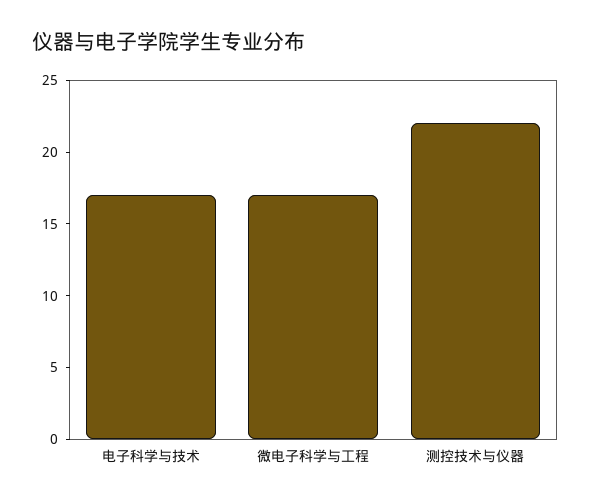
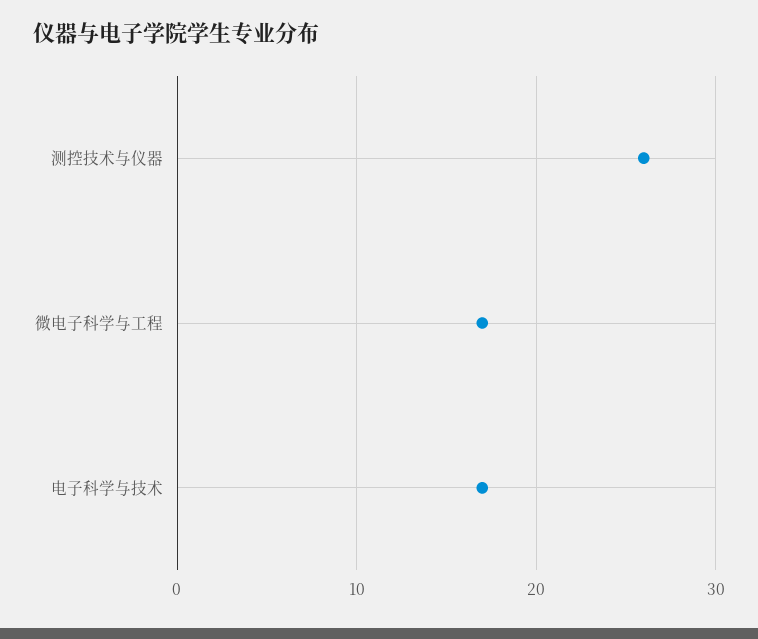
测控技术与仪器: 22 -> 26

